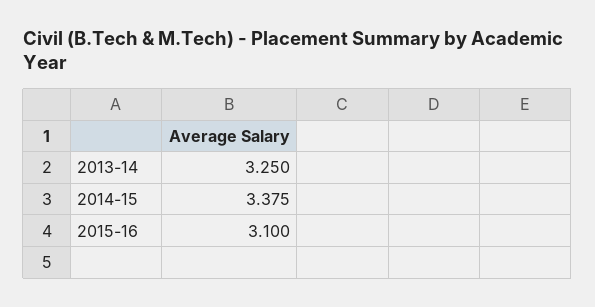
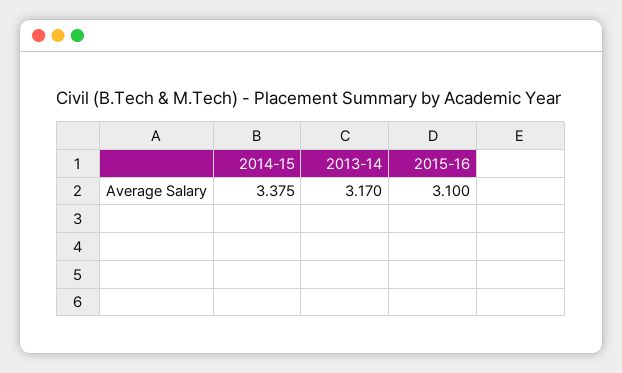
2013-14: 3.25 -> 3.17

